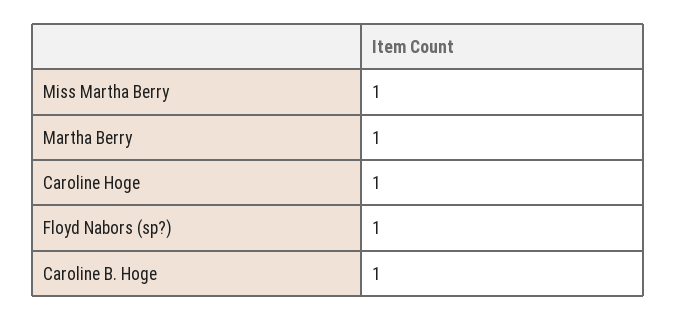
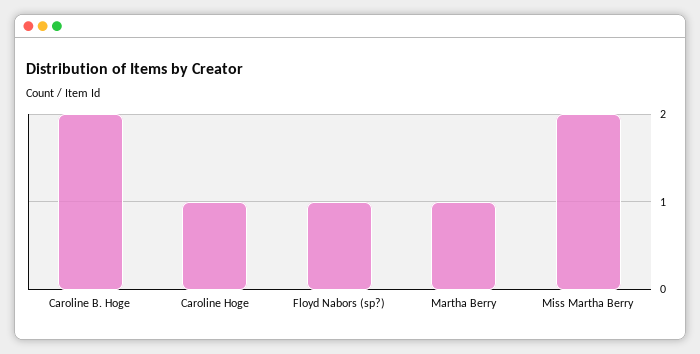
Miss Martha Berry: 1 -> 2
Caroline B. Hoge: 1 -> 2

